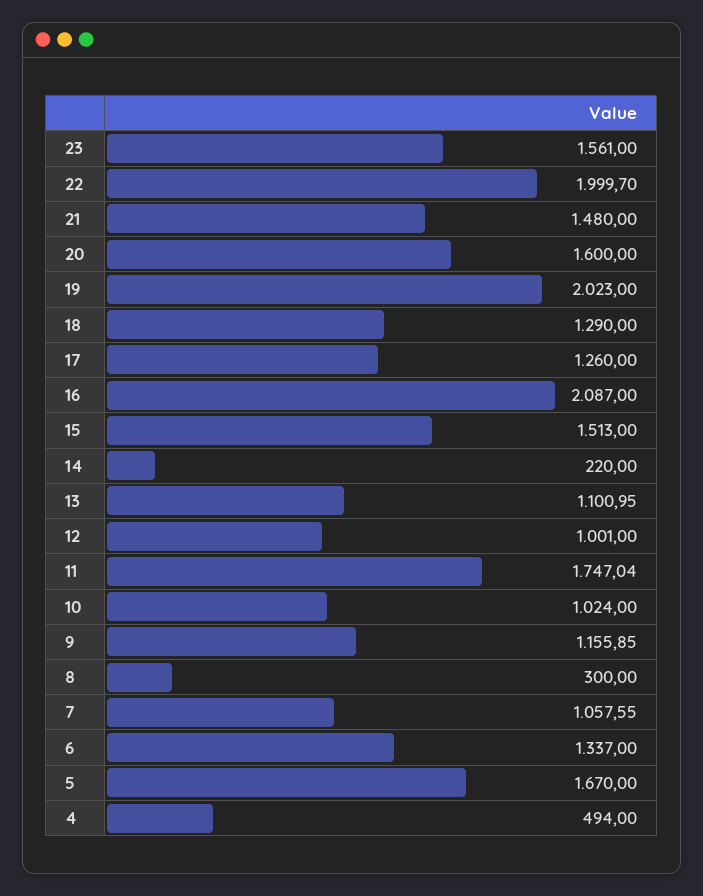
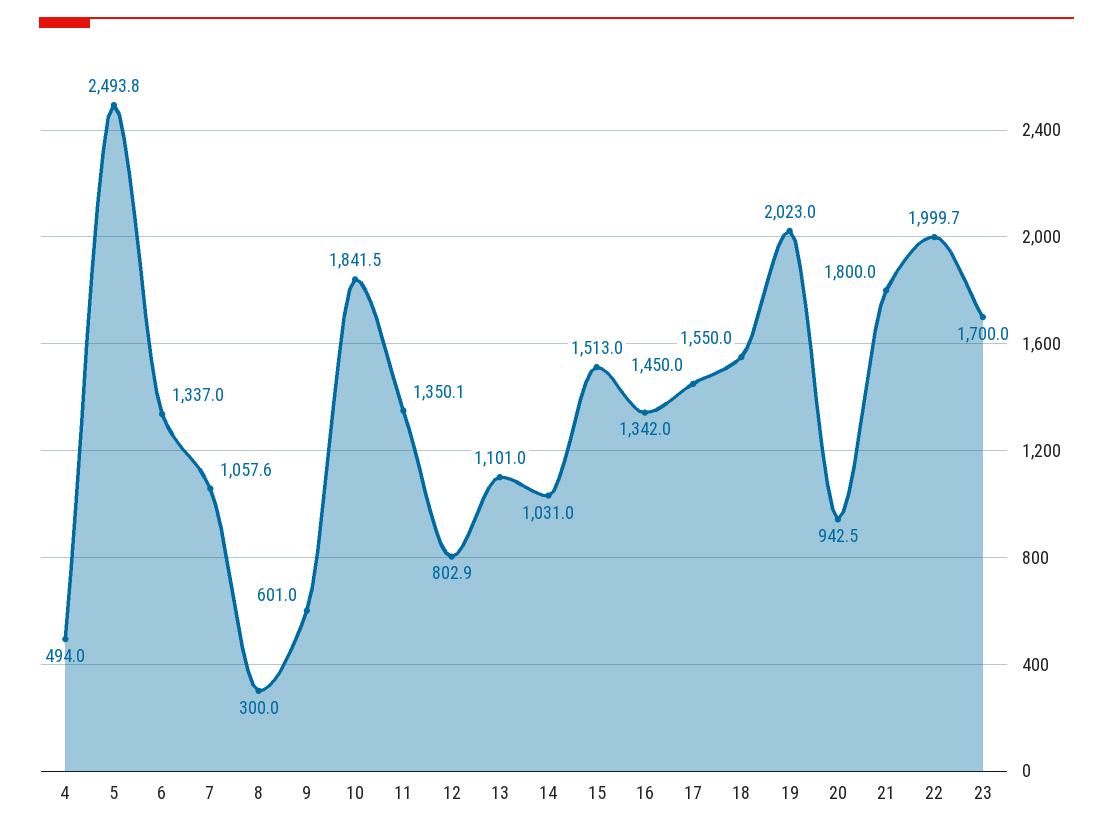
23: 1561 -> 1700
21: 1480 -> 1800
20: 1600 -> 942.5
18: 1290 -> 1550
17: 1260 -> 1450
16: 2087 -> 1342
14: 220 -> 1031
12: 1001 -> 802.9
11: 1747.04 -> 1350.1
10: 1024 -> 1841.5
9: 1155.85 -> 601
5: 1670 -> 2493.8

